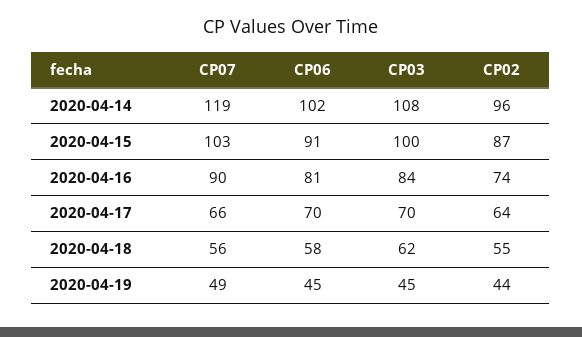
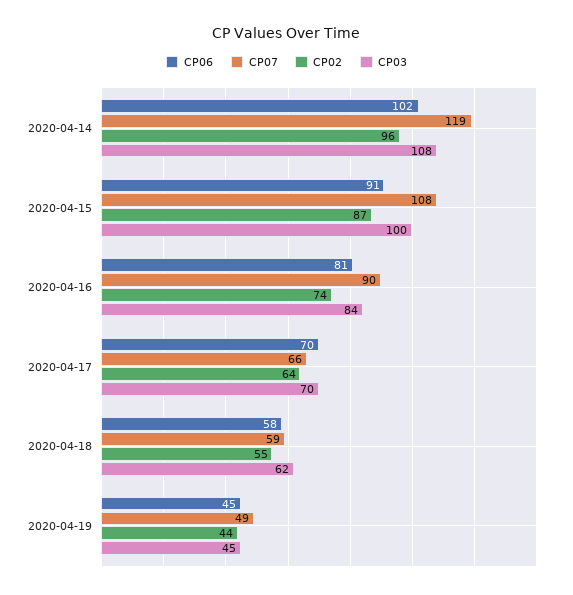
CP07, 2020-04-15: 103 -> 108
CP07, 2020-04-18: 56 -> 59

